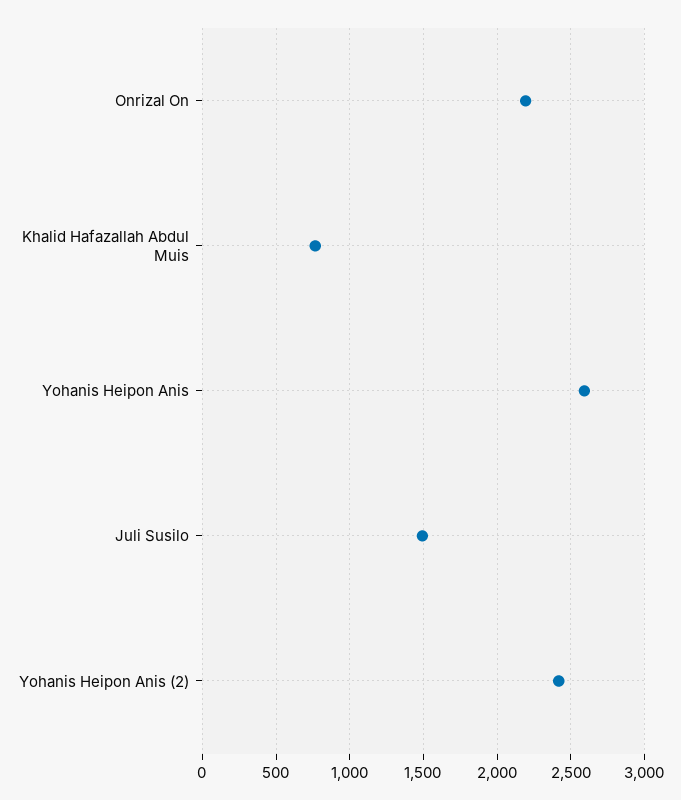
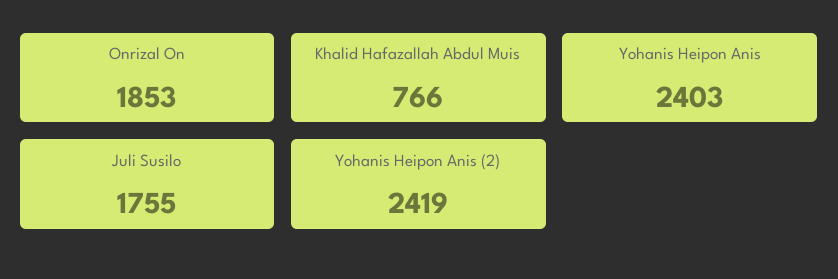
Onrizal On: 2200 -> 1853
Yohanis Heipon Anis: 2600 -> 2403
Juli Susilo: 1500 -> 1755

